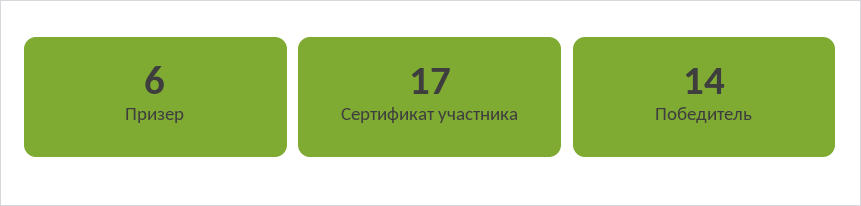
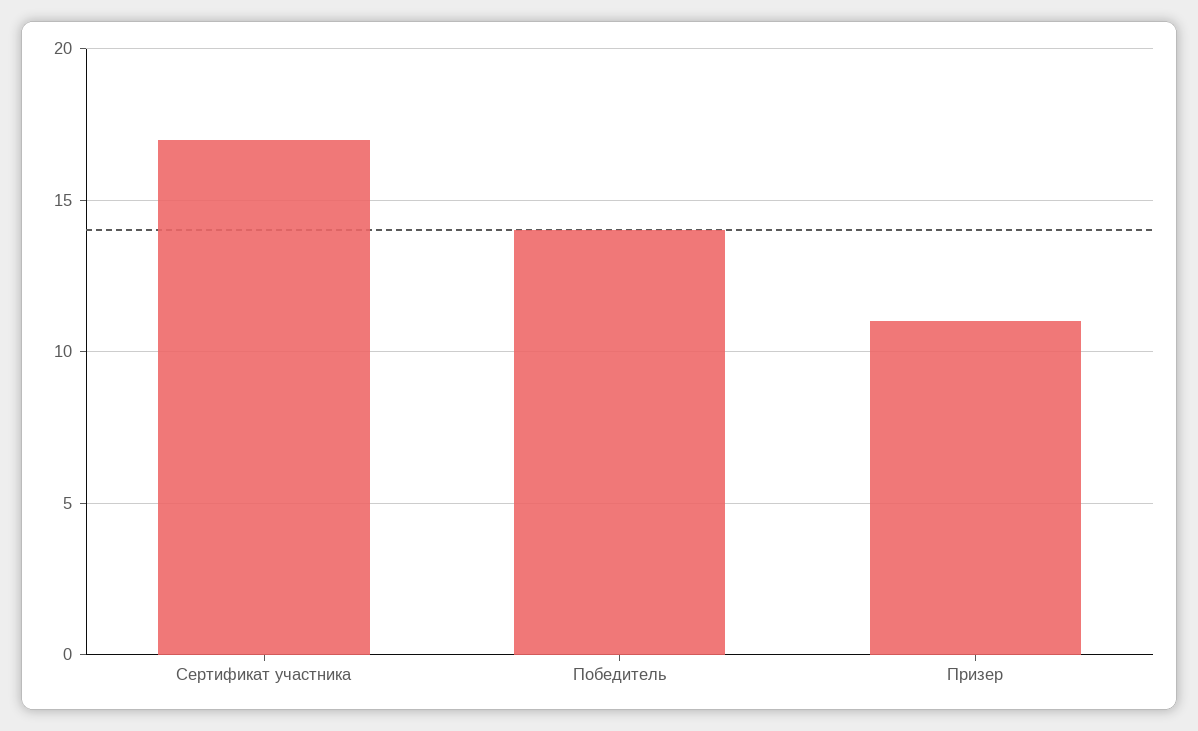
Призер: 6 -> 11

